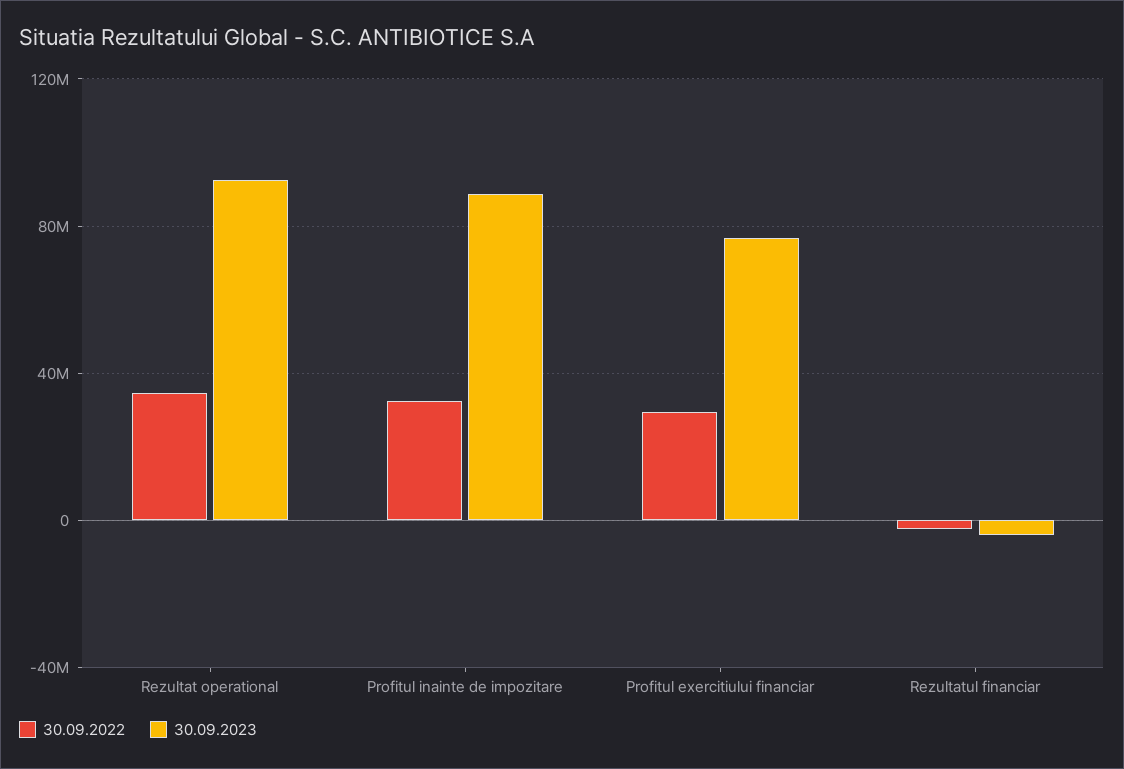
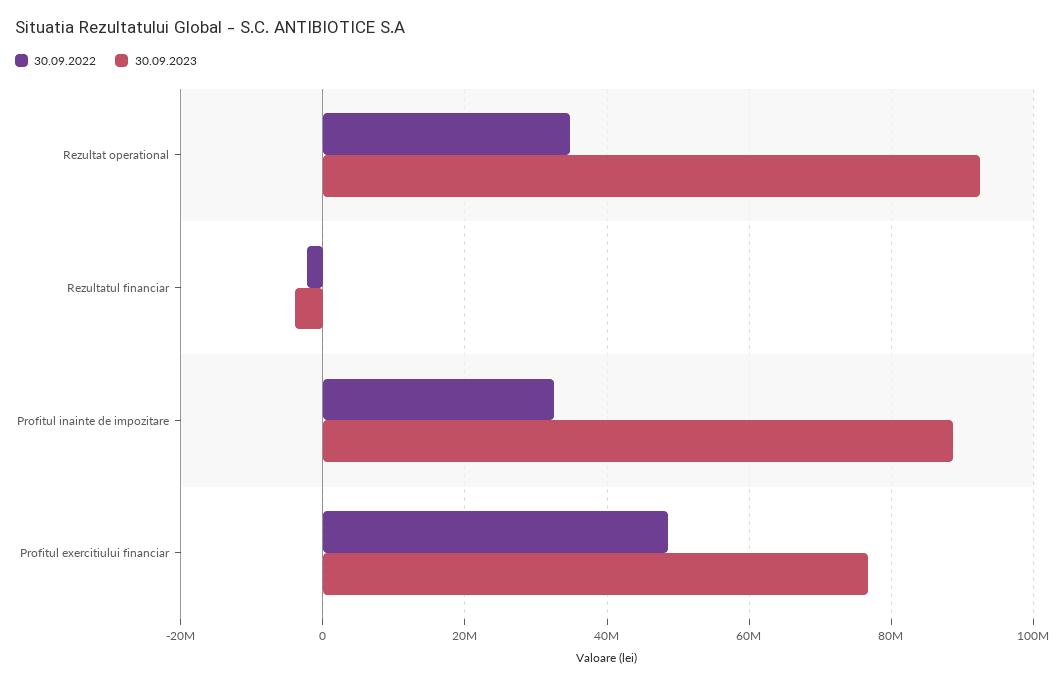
30.09.2022, Profitul exercitiului financiar: 30000000 -> 48000000

